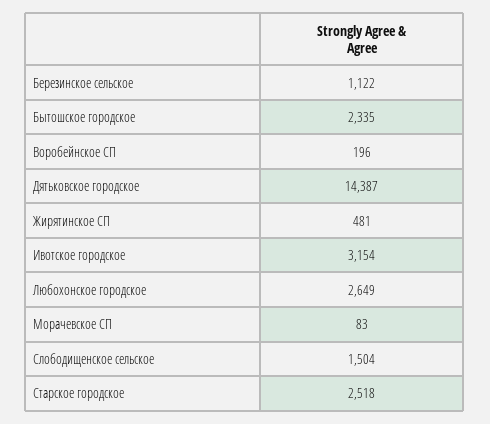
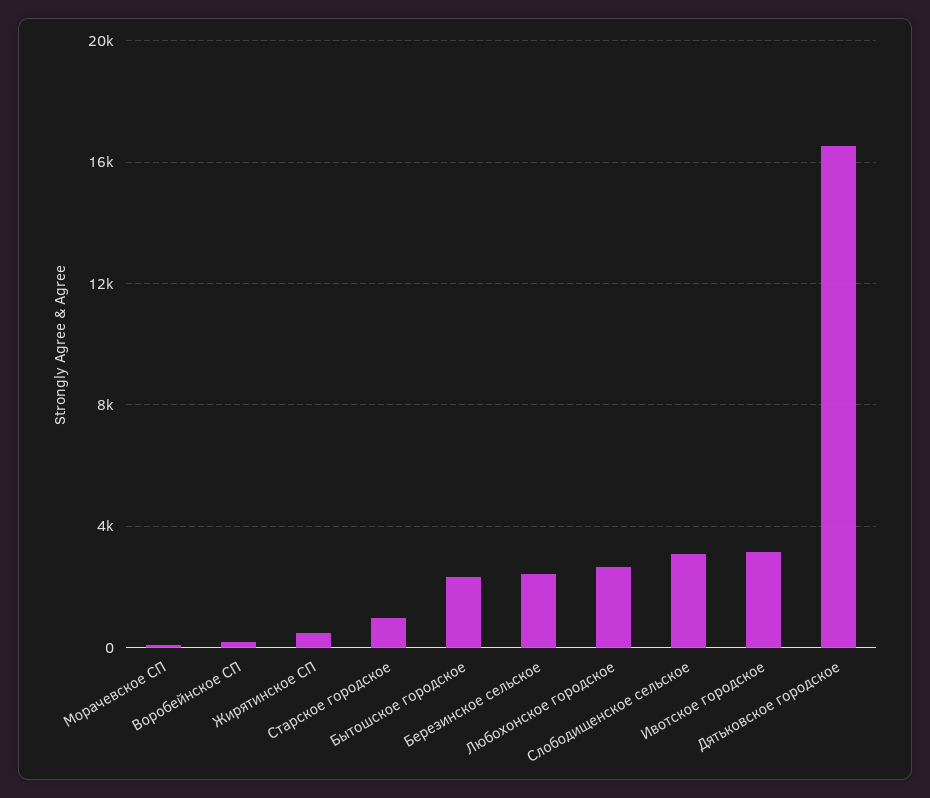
Березинское сельское: 1122 -> 2500
Дятьковское городское: 14387 -> 16500
Слободищенское сельское: 1504 -> 3000
Старское городское: 2518 -> 1000

